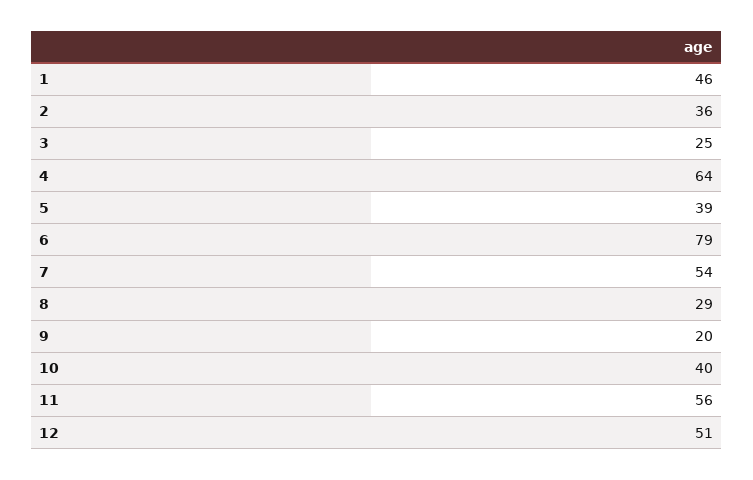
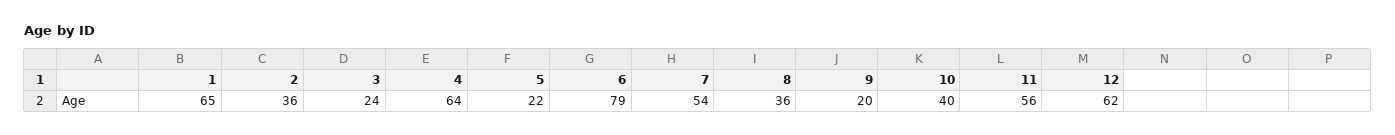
1: 46 -> 65
3: 25 -> 24
5: 39 -> 22
8: 29 -> 36
12: 51 -> 62

